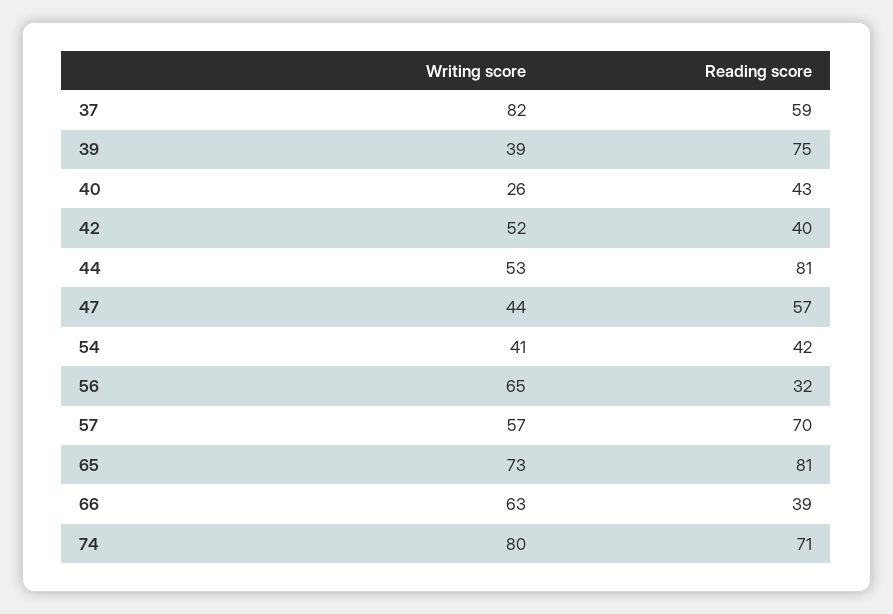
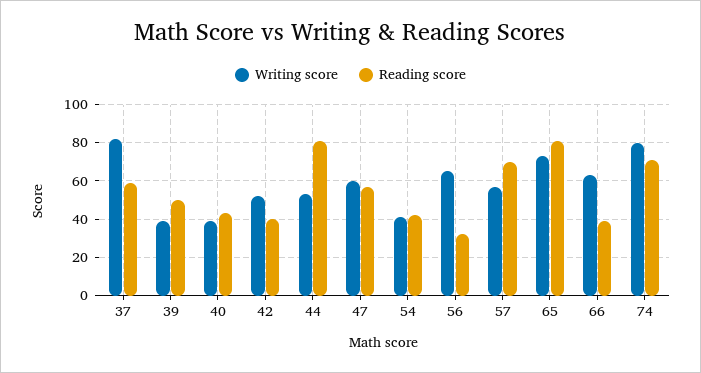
Reading score, 39: 75 -> 50
Writing score, 40: 26 -> 40
Writing score, 47: 44 -> 60

